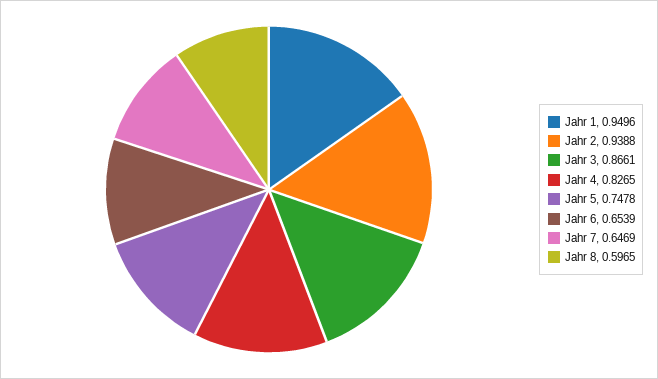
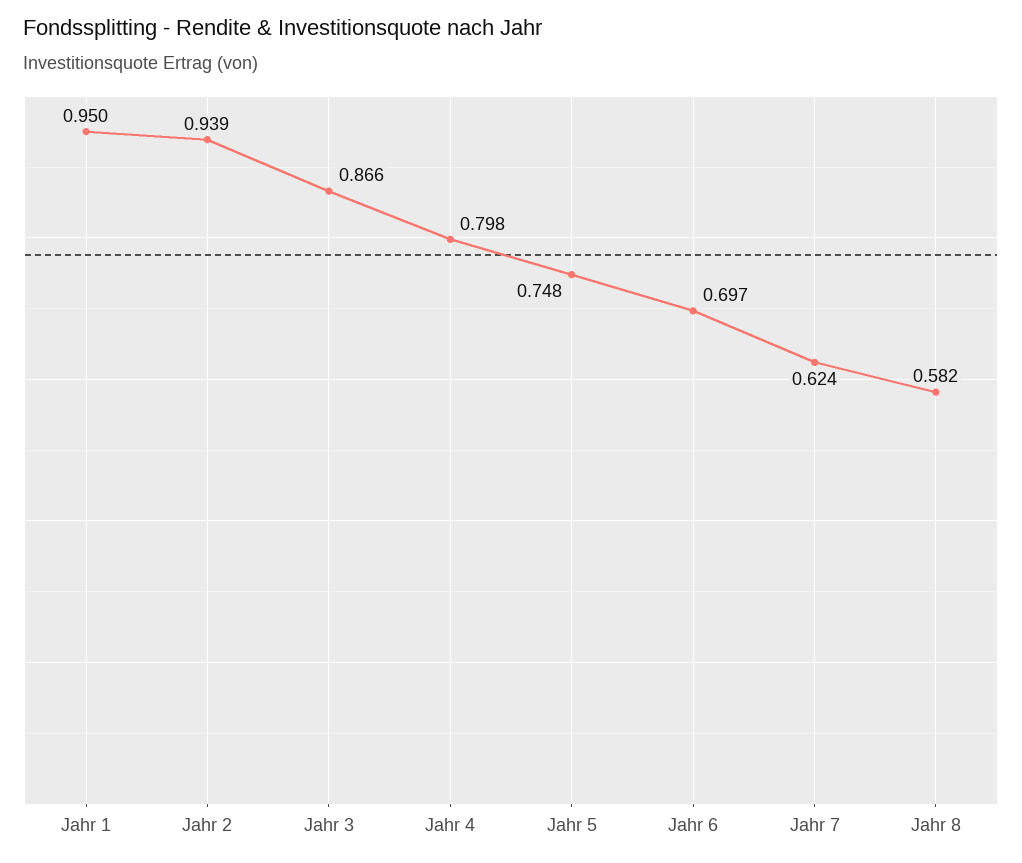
Jahr 4: 0.8265 -> 0.798
Jahr 6: 0.6539 -> 0.697
Jahr 7: 0.6469 -> 0.624
Jahr 8: 0.5965 -> 0.582

